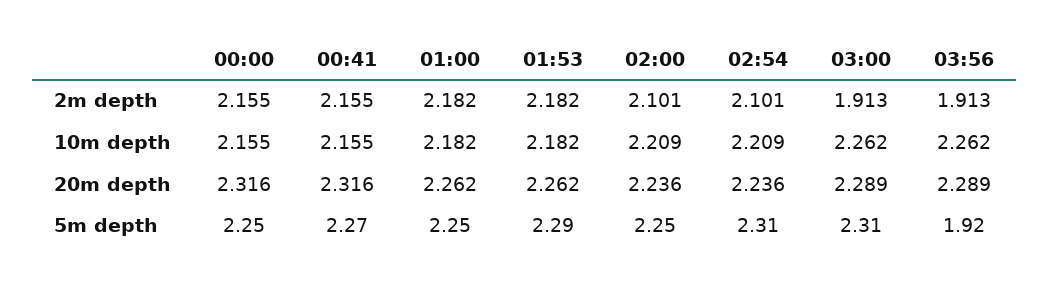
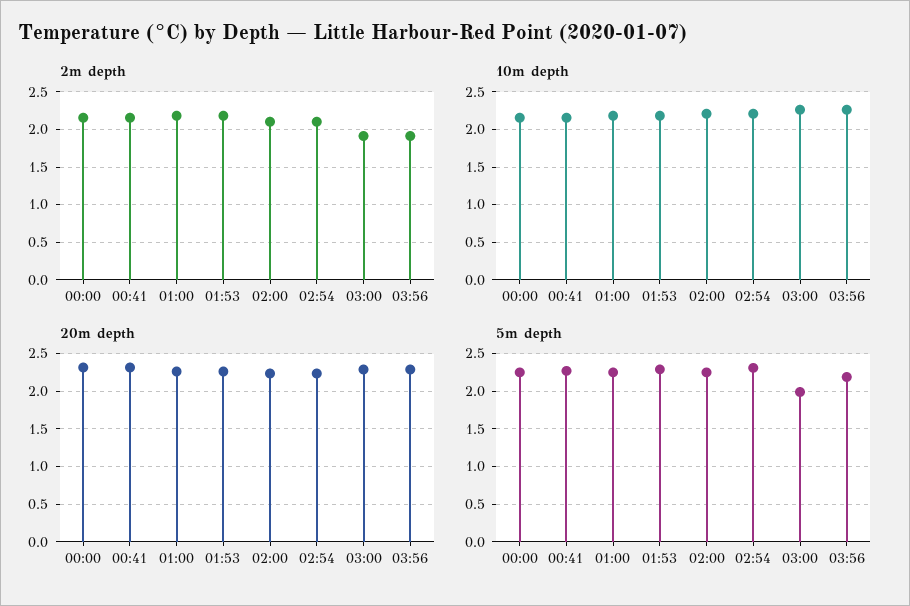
5m depth, 03:00: 2.31 -> 2
5m depth, 03:56: 1.92 -> 2.2

